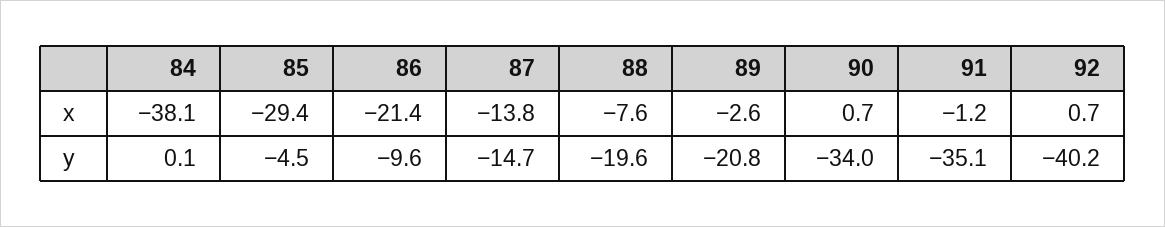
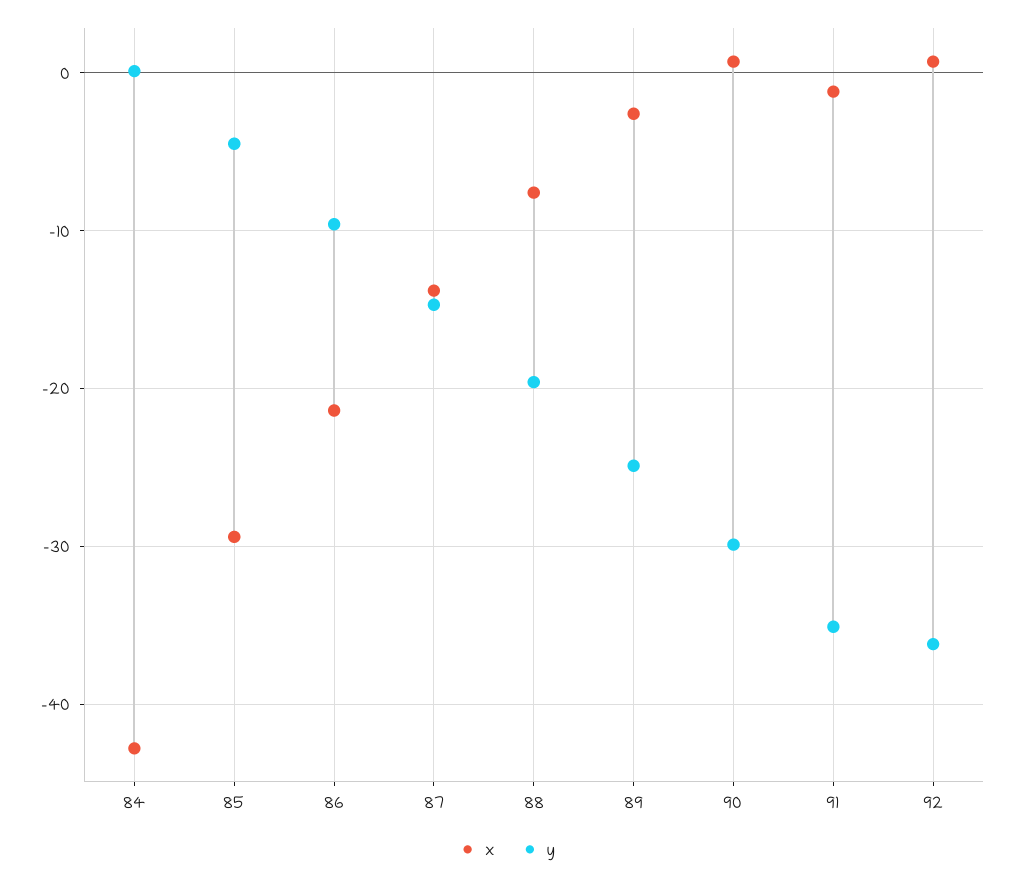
x, 84: -38.1 -> -43
y, 89: -20.8 -> -25
y, 90: -34 -> -30
y, 92: -40.2 -> -36

